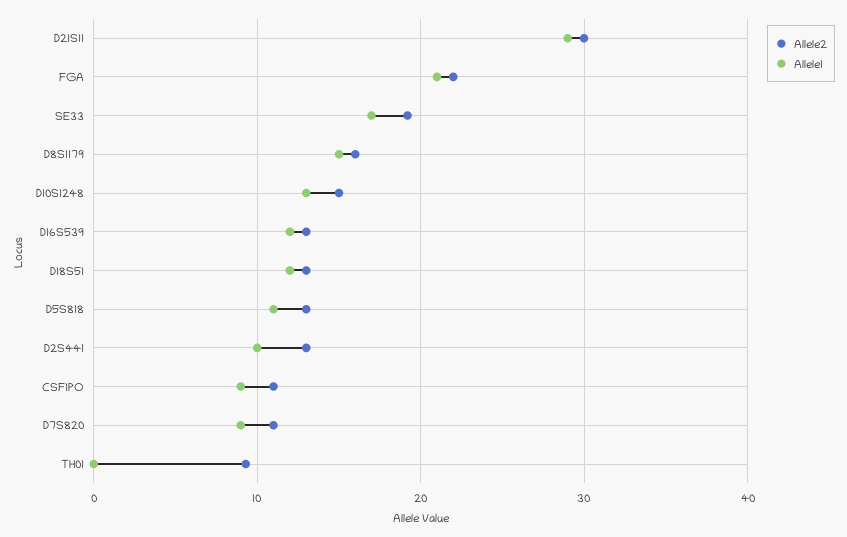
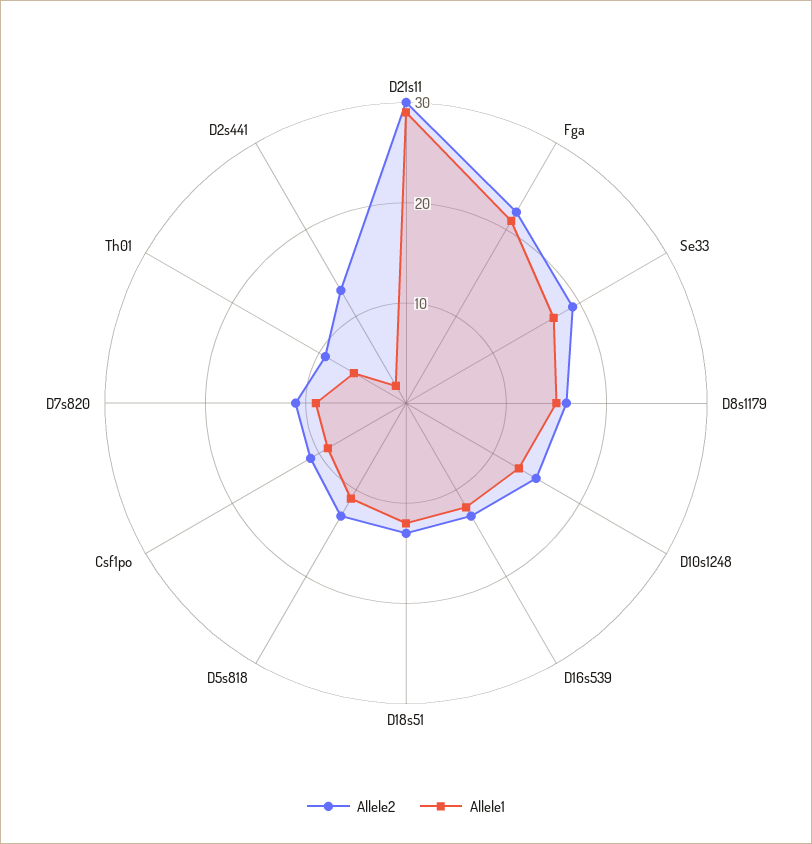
Allele1, D2S441: 10 -> 2
Allele1, TH01: 0 -> 6

